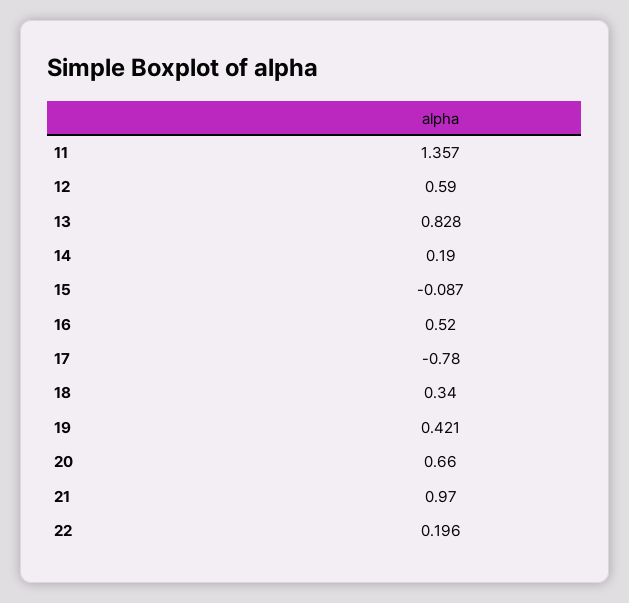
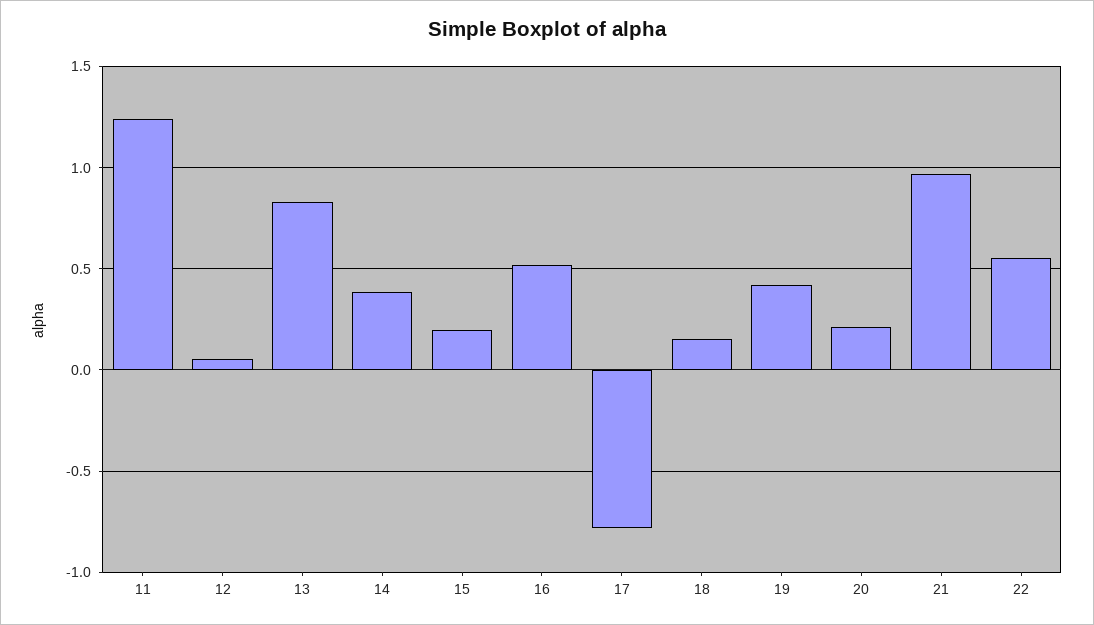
11: 1.357 -> 1.25
12: 0.59 -> 0.05
14: 0.19 -> 0.4
15: -0.087 -> 0.2
18: 0.34 -> 0.15
20: 0.66 -> 0.2
22: 0.196 -> 0.55

